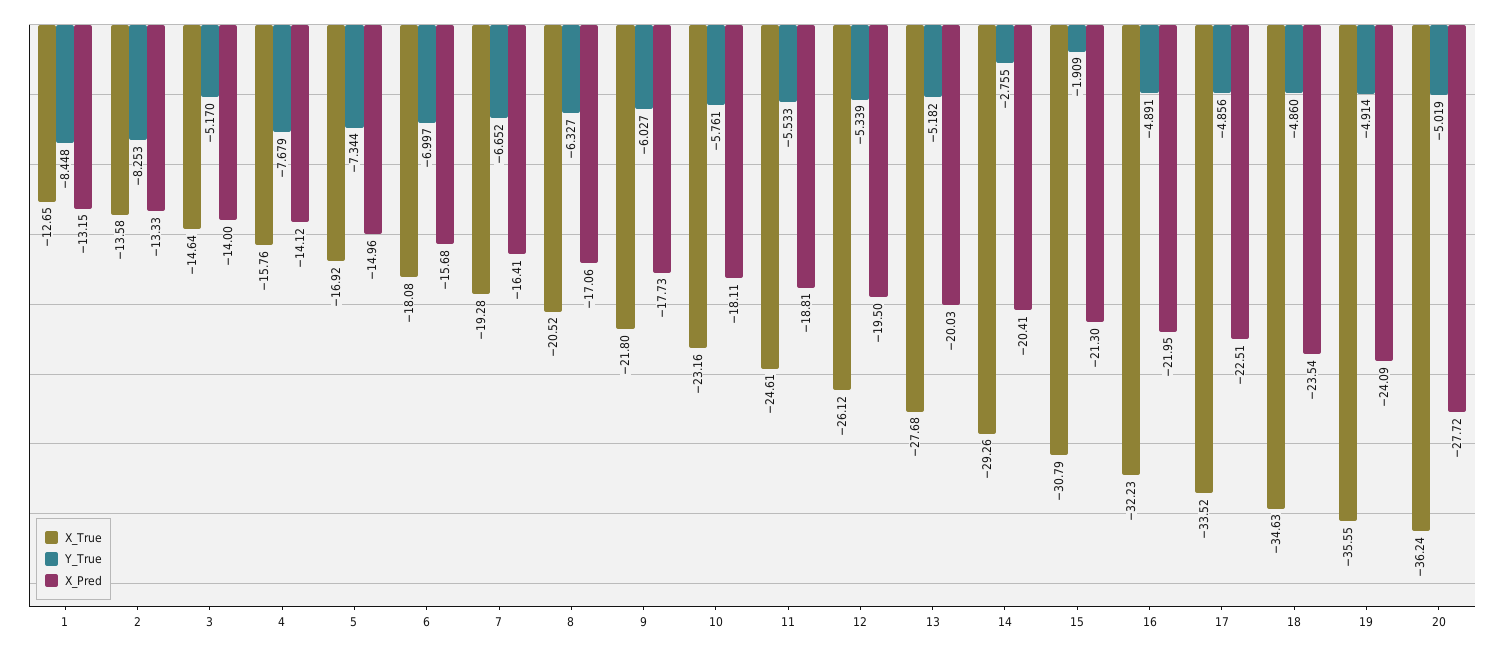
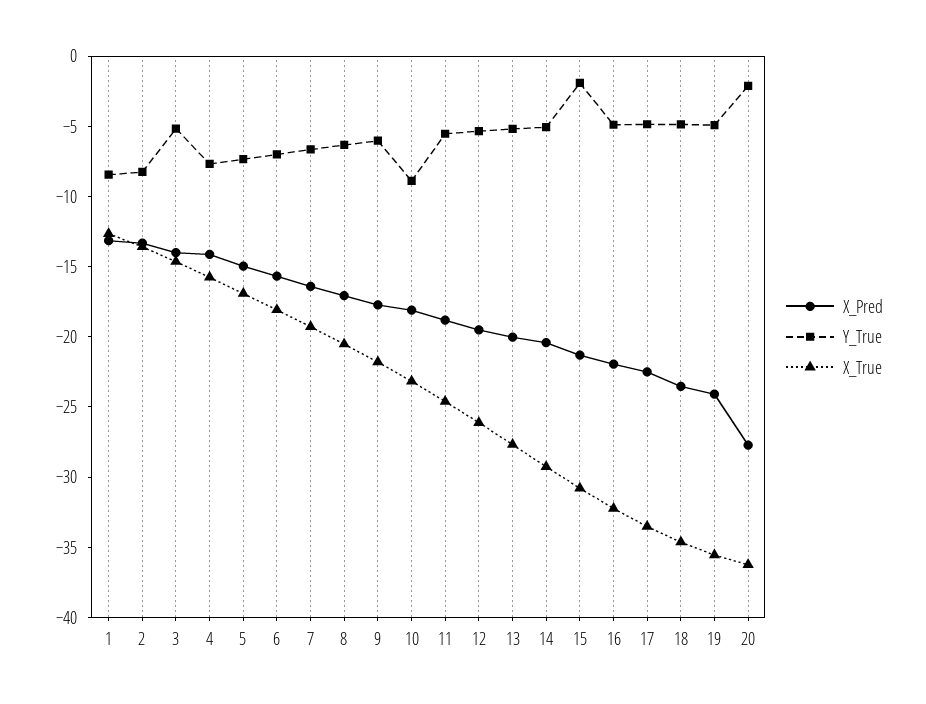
Y_True, 10: -5.761 -> -9
Y_True, 14: -2.755 -> -5
Y_True, 20: -5.019 -> -2

